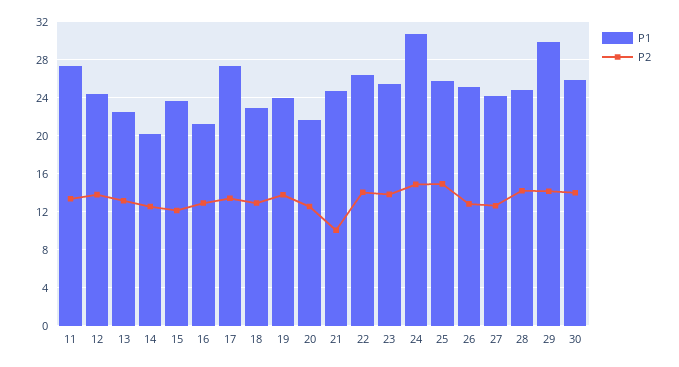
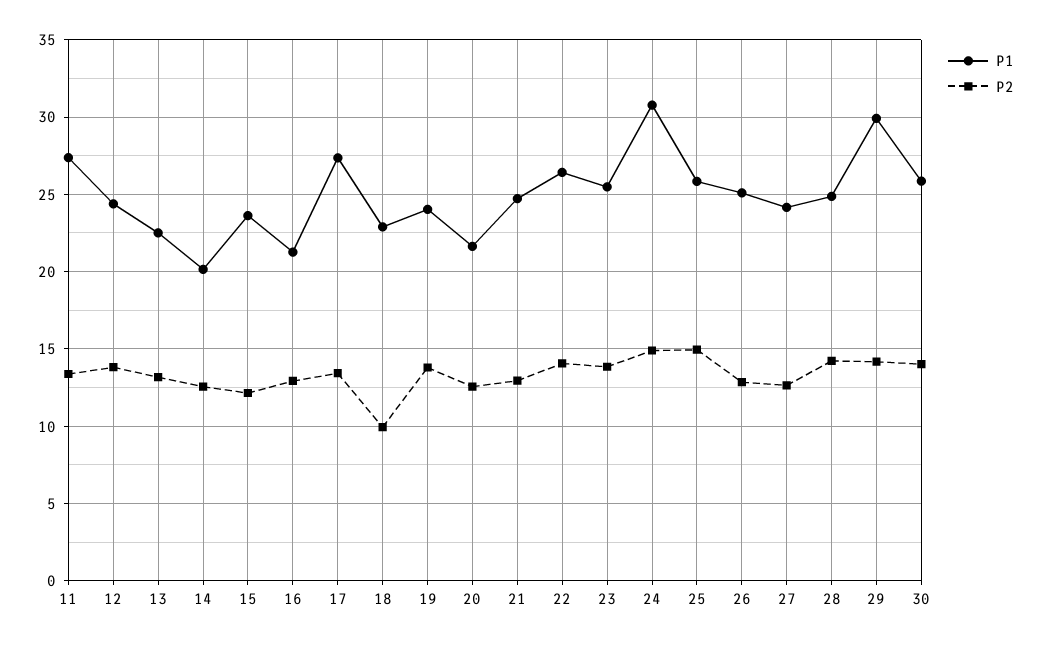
P2, 18: 13 -> 10
P2, 21: 10 -> 13

